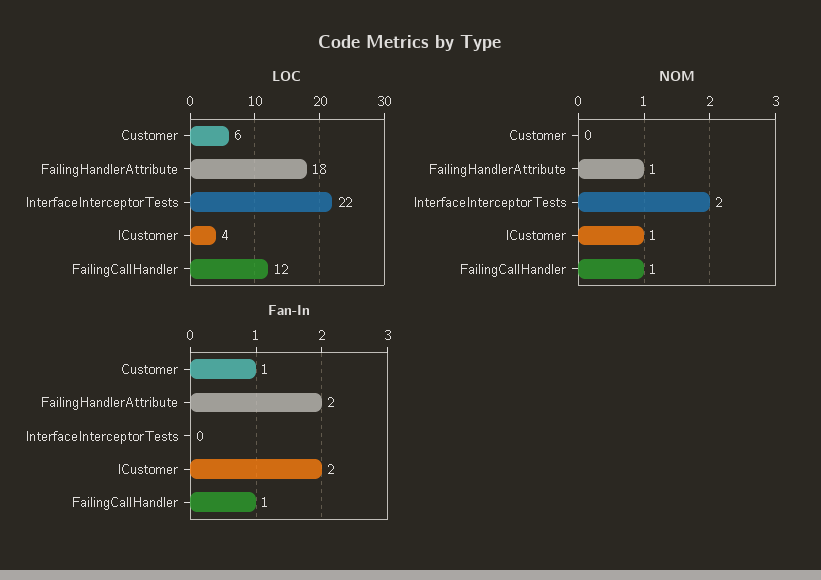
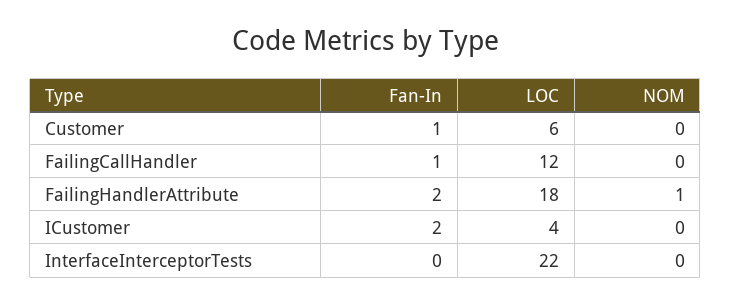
NOM, InterfaceInterceptorTests: 2 -> 0
NOM, ICustomer: 1 -> 0
NOM, FailingCallHandler: 1 -> 0

